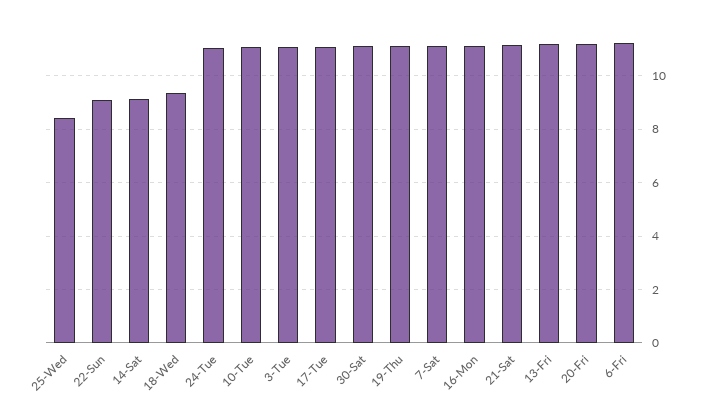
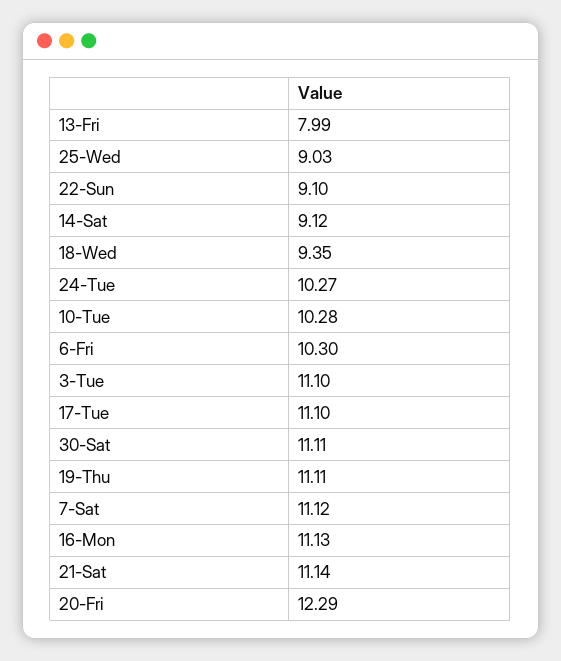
25-Wed: 8.5 -> 9.03
24-Tue: 11 -> 10.27
10-Tue: 11 -> 10.28
13-Fri: 11.25 -> 7.99
20-Fri: 11.25 -> 12.29
6-Fri: 11.25 -> 10.3

